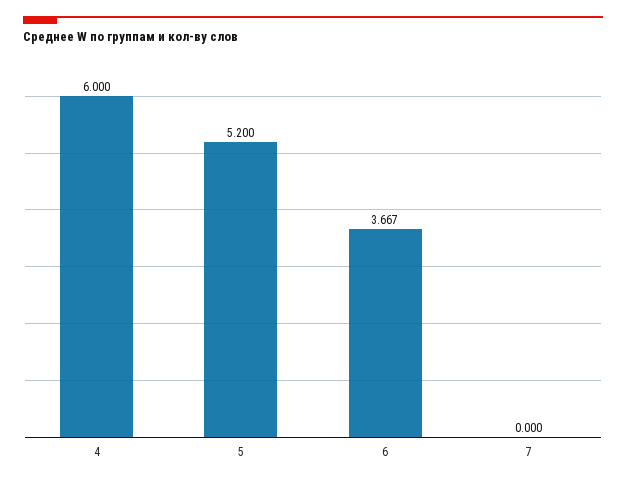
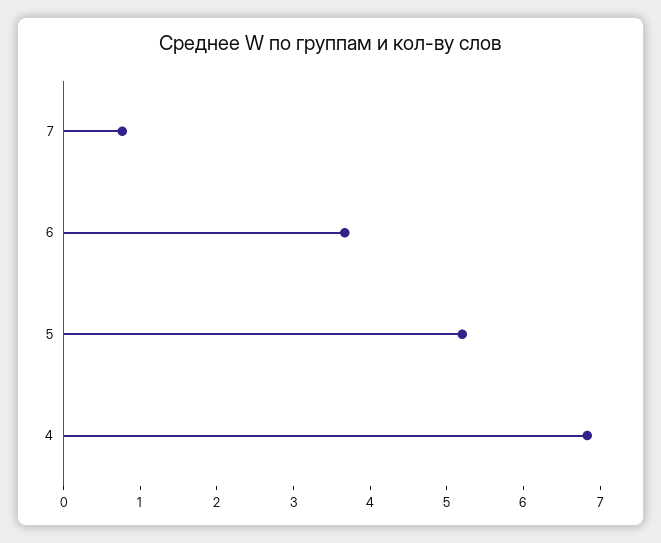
4: 6 -> 6.8
7: 0 -> 0.8

